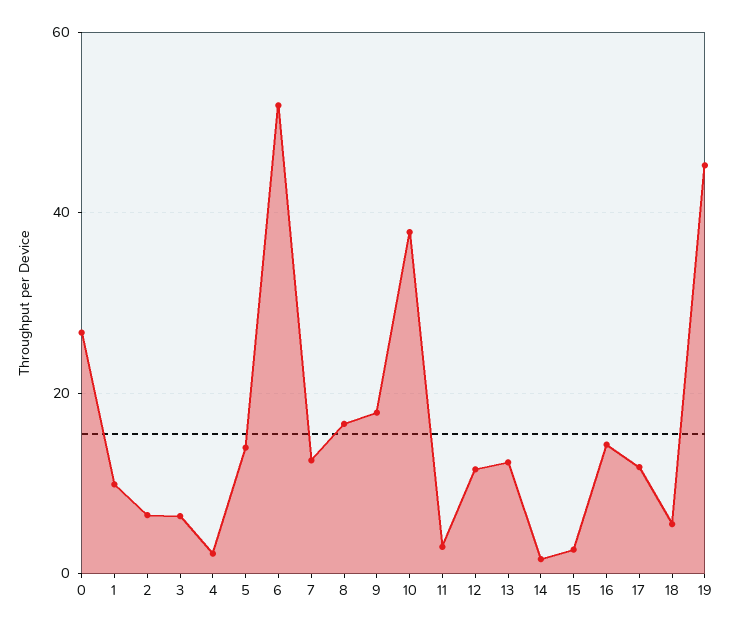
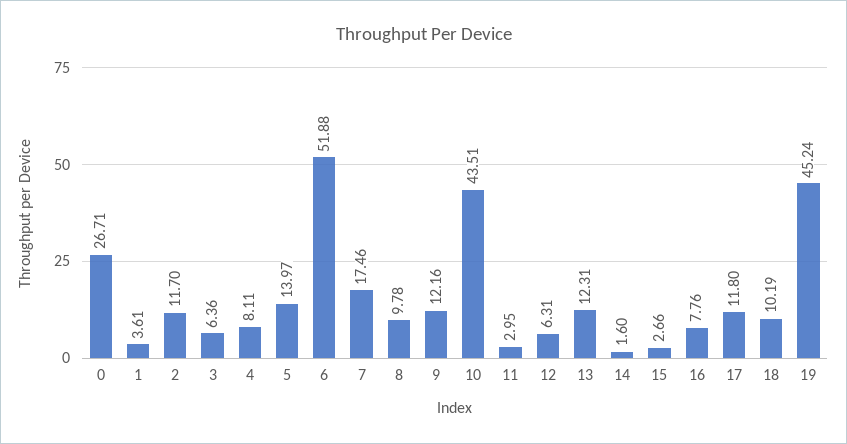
1: 10 -> 3.61
2: 6 -> 11.7
4: 2 -> 8.11
7: 12 -> 17.46
8: 16 -> 9.78
9: 18 -> 12.16
10: 38 -> 43.51
12: 12 -> 6.31
16: 14 -> 7.76
18: 6 -> 10.19

